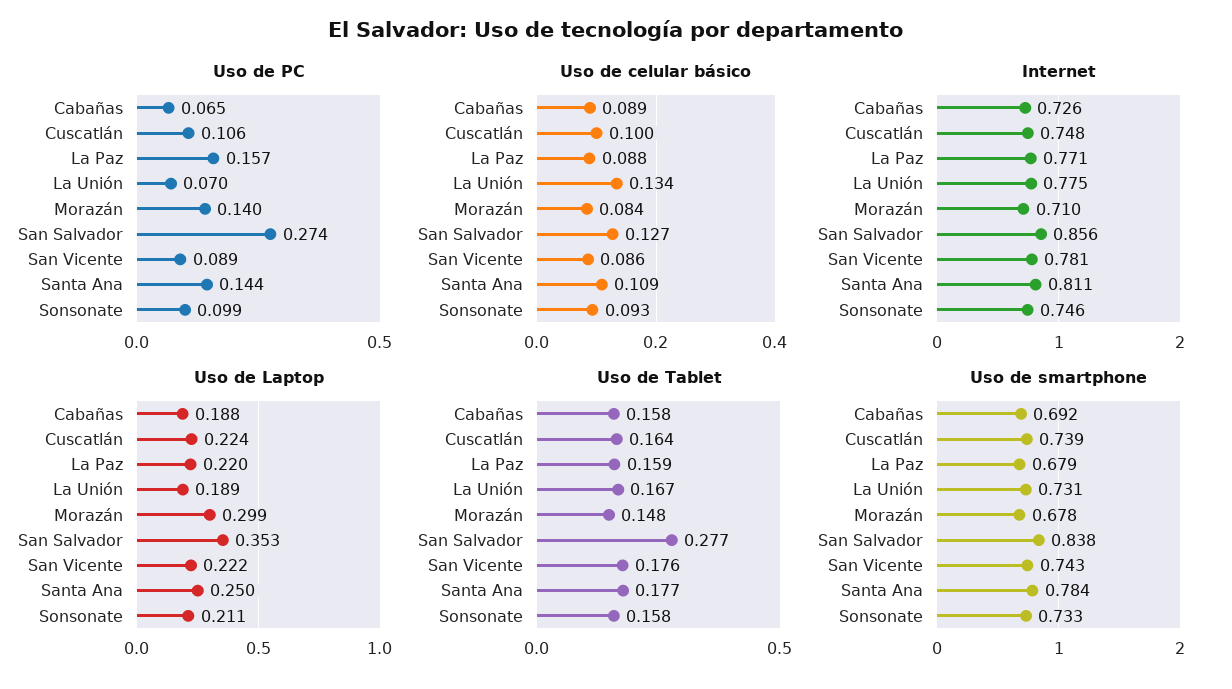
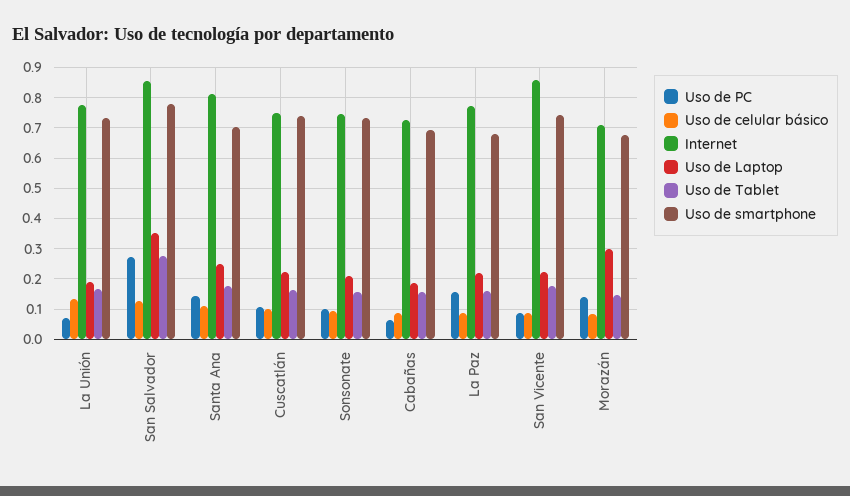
Internet, San Vicente: 0.781 -> 0.86
Uso de smartphone, San Salvador: 0.838 -> 0.78
Uso de smartphone, Santa Ana: 0.784 -> 0.7

